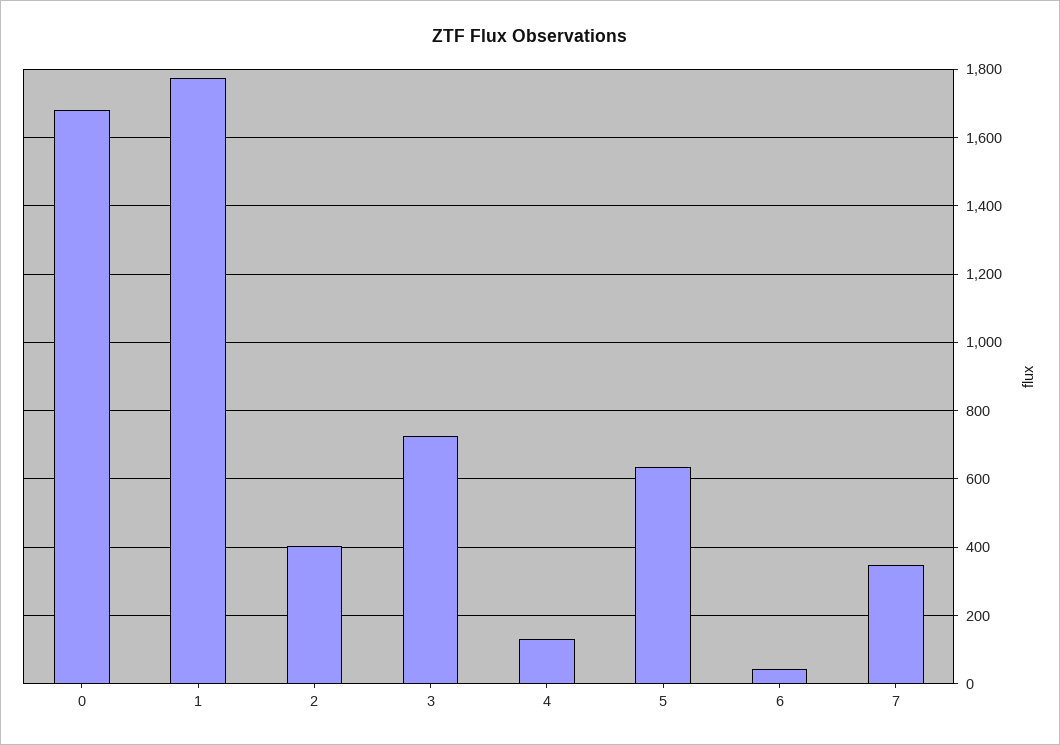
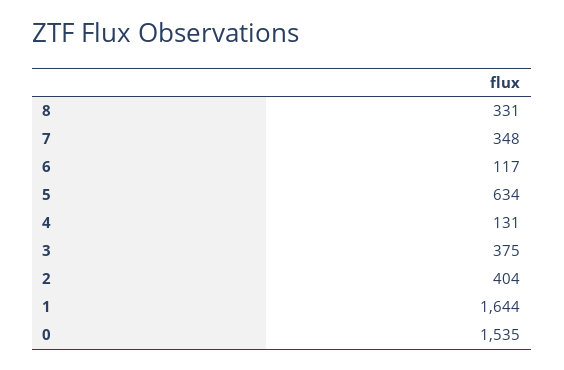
0: 1680 -> 1535
1: 1780 -> 1644
3: 720 -> 375
6: 40 -> 117
8: none -> 331

